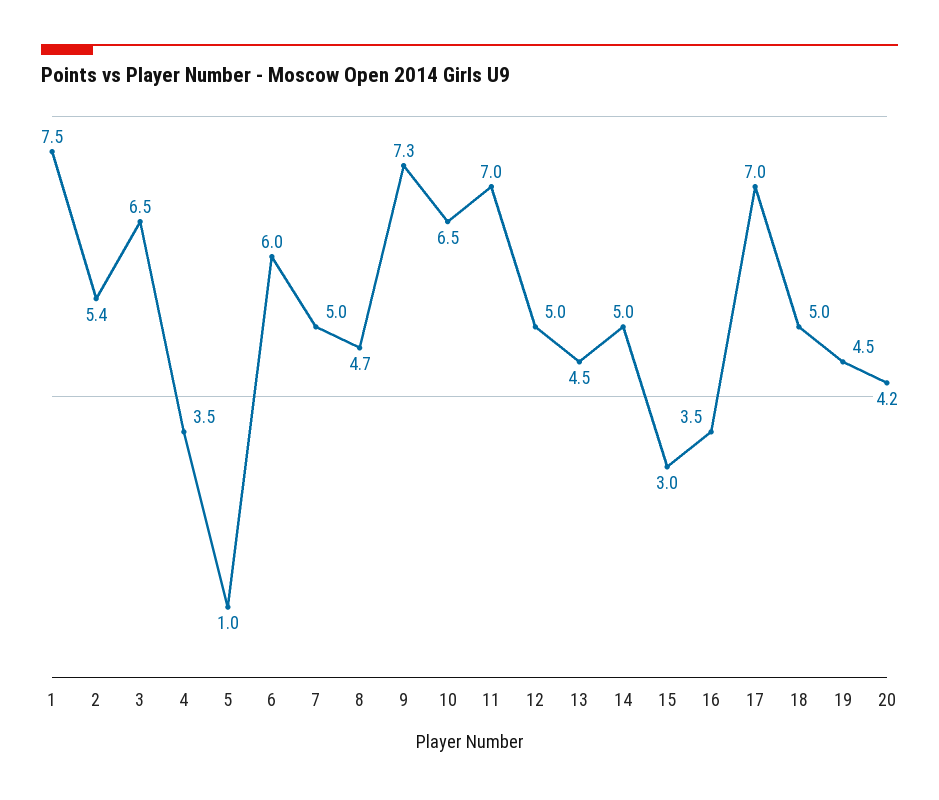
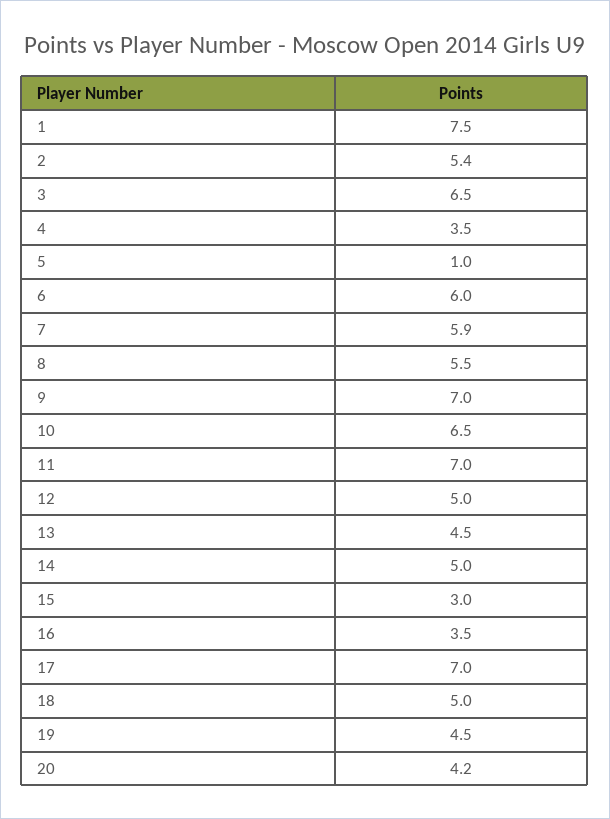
7: 5 -> 5.9
8: 4.7 -> 5.5
9: 7.3 -> 7

